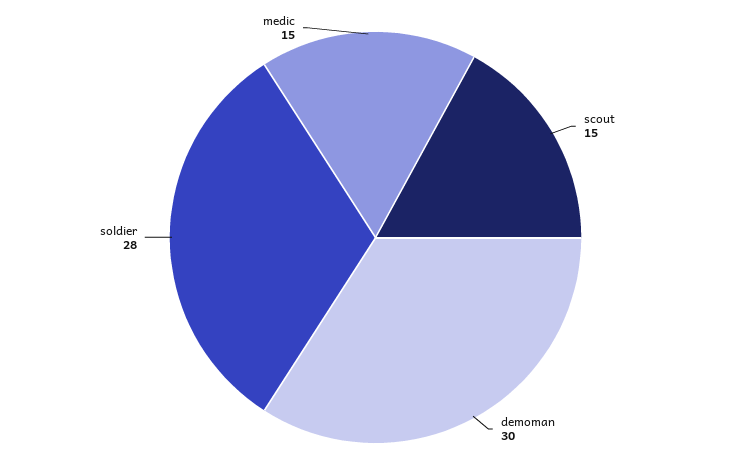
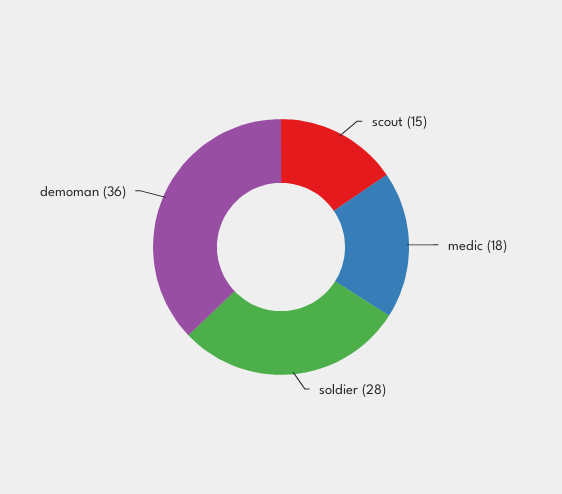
demoman: 30 -> 36
medic: 15 -> 18

